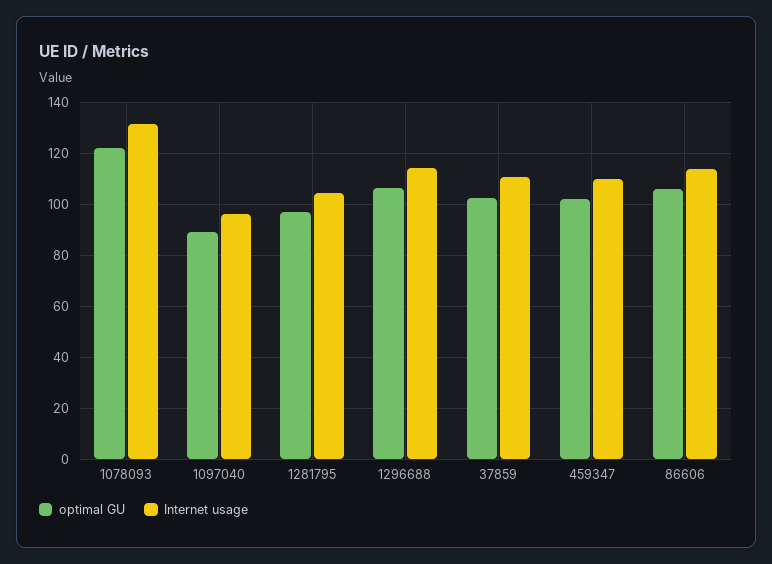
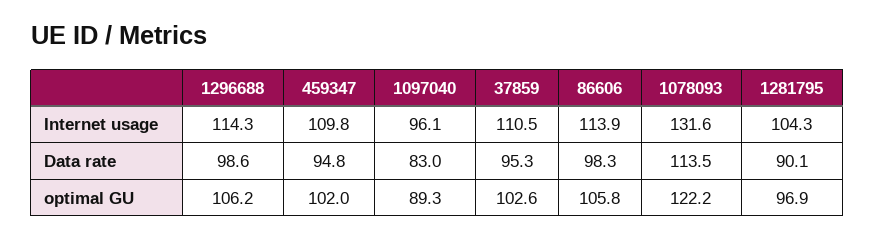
Data rate, 1296688: none -> 98.6
Data rate, 459347: none -> 94.8
Data rate, 1097040: none -> 83
Data rate, 37859: none -> 95.3
Data rate, 86606: none -> 98.3
Data rate, 1078093: none -> 113.5
Data rate, 1281795: none -> 90.1

